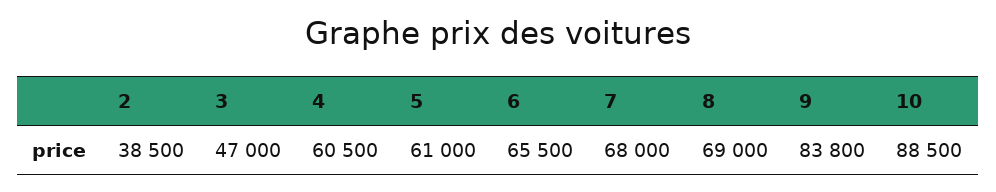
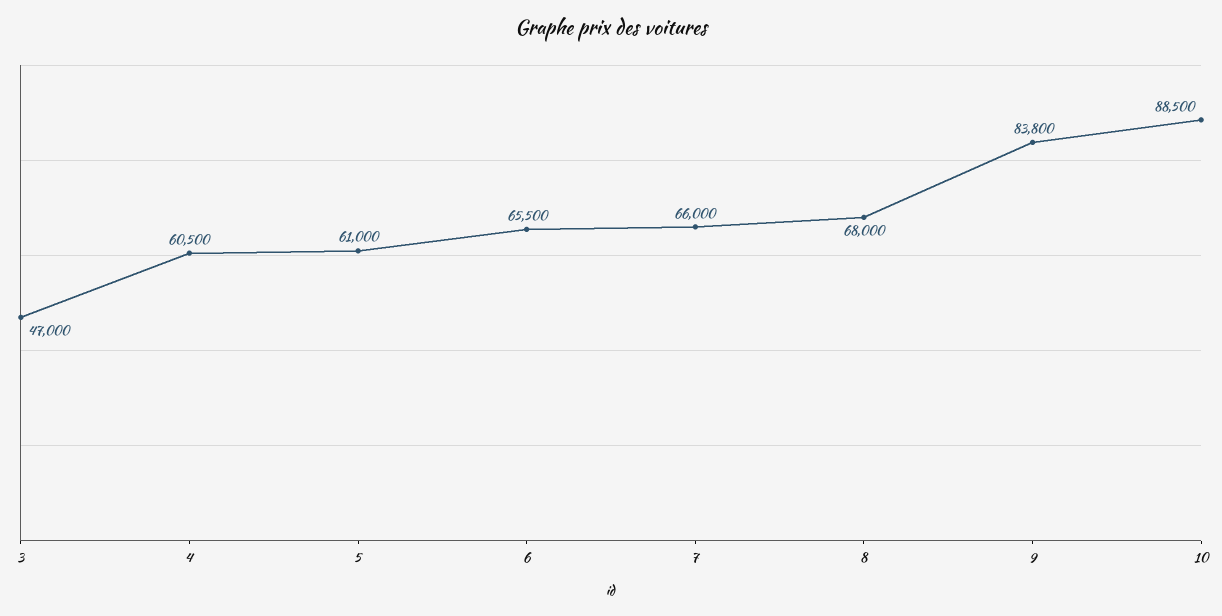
2: 38500 -> none
7: 68000 -> 66000
8: 69000 -> 68000

